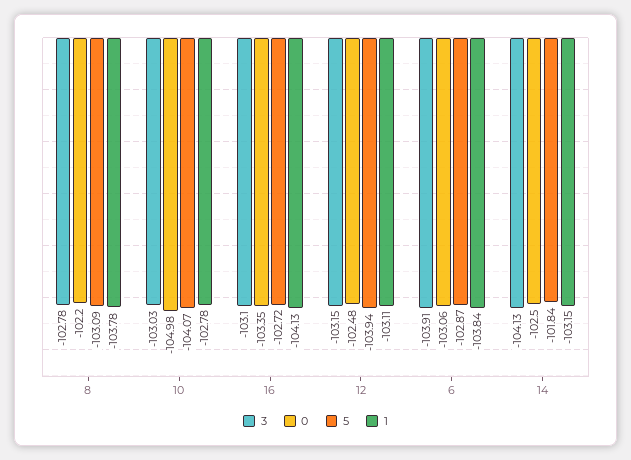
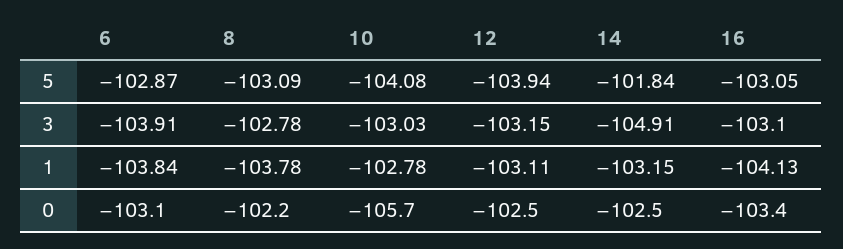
0, 10: -104.98 -> -105.7
5, 10: -104.07 -> -104.08
5, 16: -102.72 -> -103.05
3, 14: -104.13 -> -104.91

